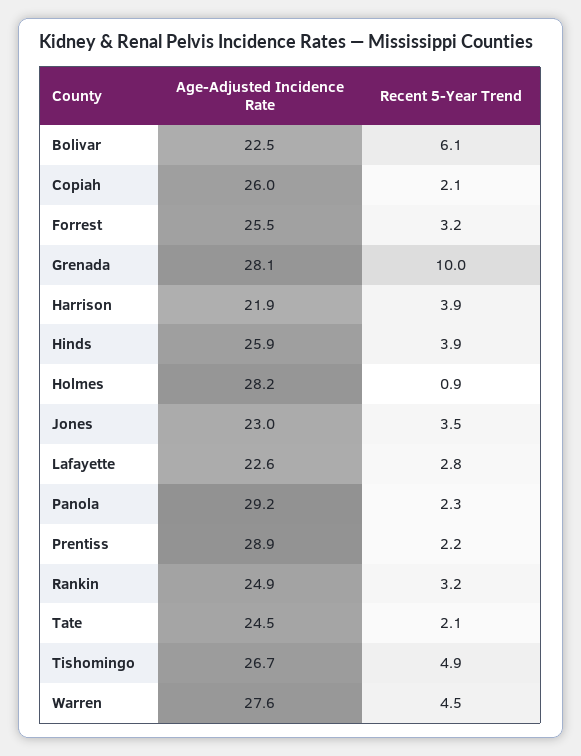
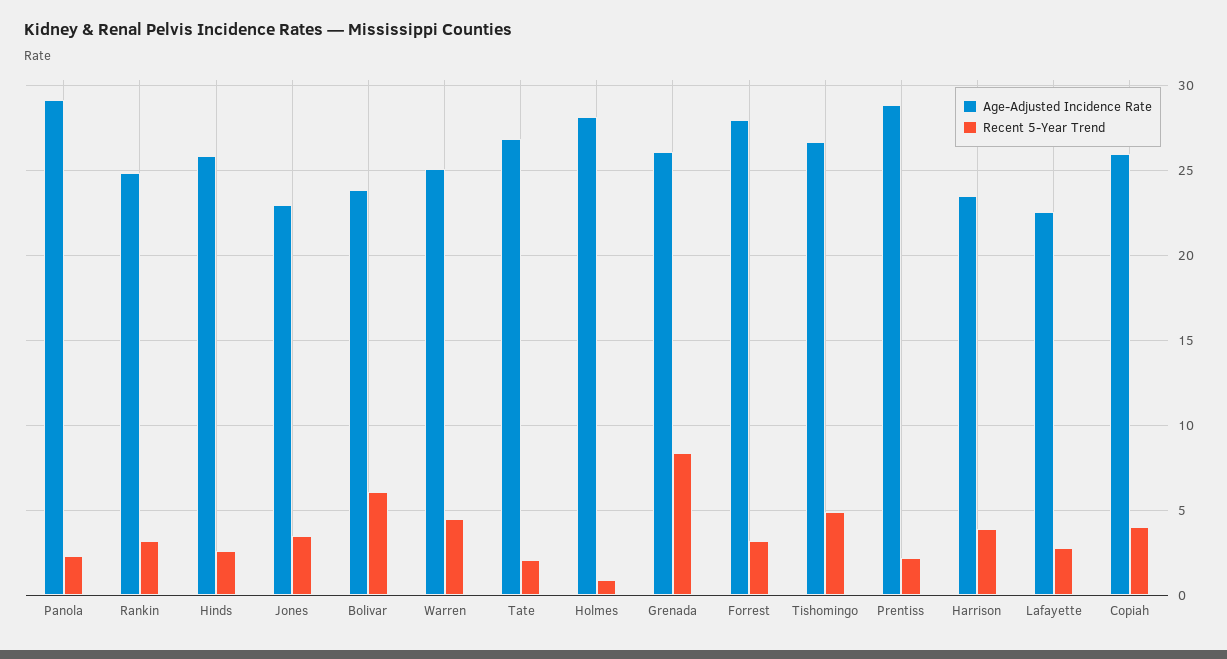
Age-Adjusted Incidence Rate, Bolivar: 22.5 -> 24
Recent 5-Year Trend, Copiah: 2.1 -> 4
Age-Adjusted Incidence Rate, Forrest: 25.5 -> 28
Age-Adjusted Incidence Rate, Grenada: 28.1 -> 26
Recent 5-Year Trend, Grenada: 10 -> 8.5
Age-Adjusted Incidence Rate, Harrison: 21.9 -> 23.5
Recent 5-Year Trend, Hinds: 3.9 -> 2.5
Age-Adjusted Incidence Rate, Tate: 24.5 -> 27
Age-Adjusted Incidence Rate, Warren: 27.6 -> 25

